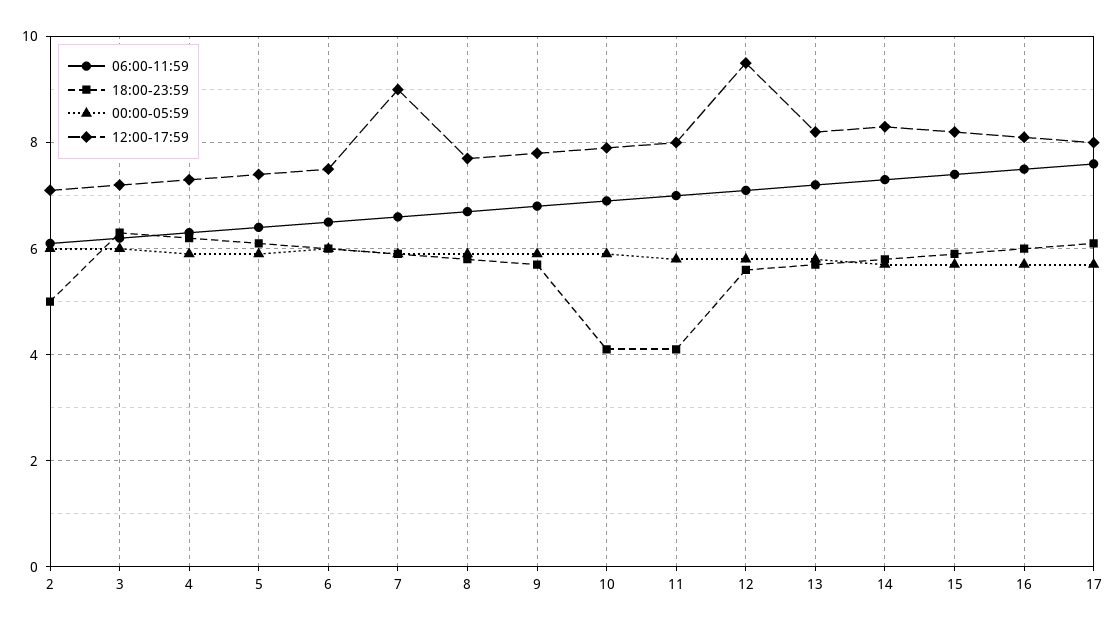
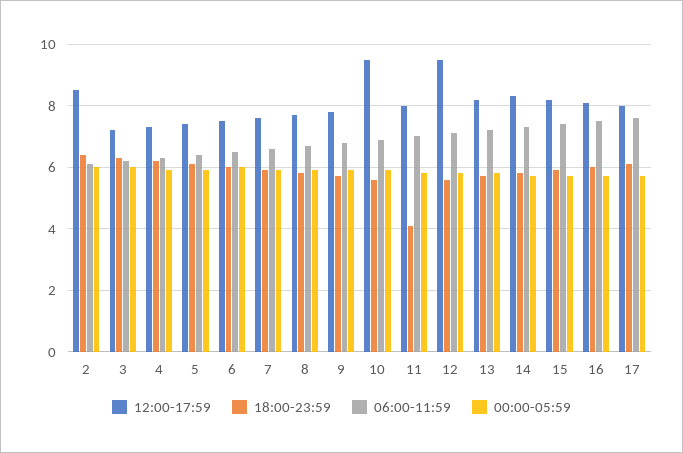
18:00-23:59, 2: 5 -> 6.5
12:00-17:59, 2: 7 -> 8.5
12:00-17:59, 7: 9 -> 7.5
18:00-23:59, 10: 4 -> 5.5
12:00-17:59, 10: 8 -> 9.5

